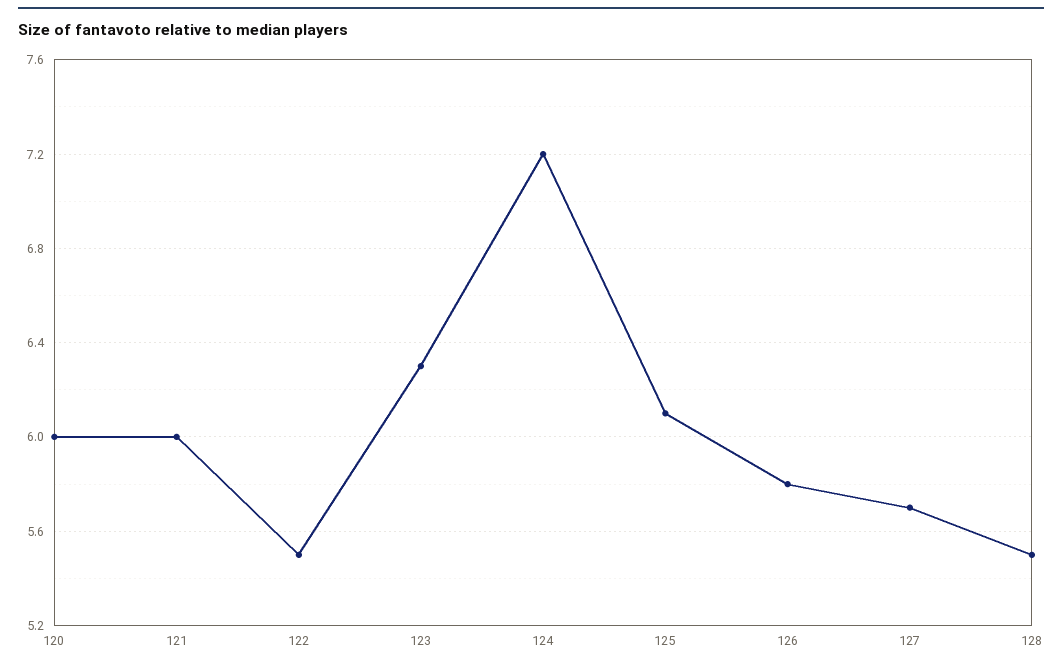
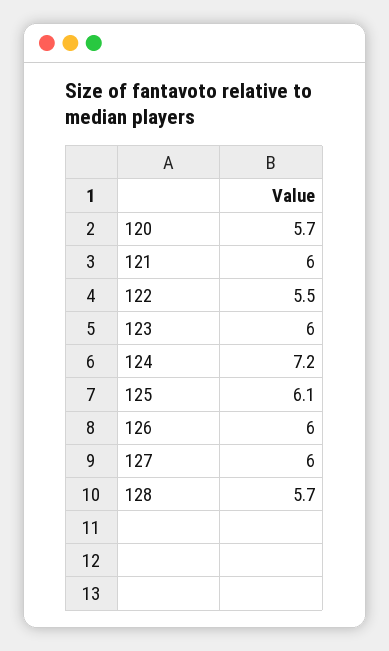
120: 6 -> 5.7
123: 6.3 -> 6
126: 5.8 -> 6
127: 5.7 -> 6
128: 5.5 -> 5.7

